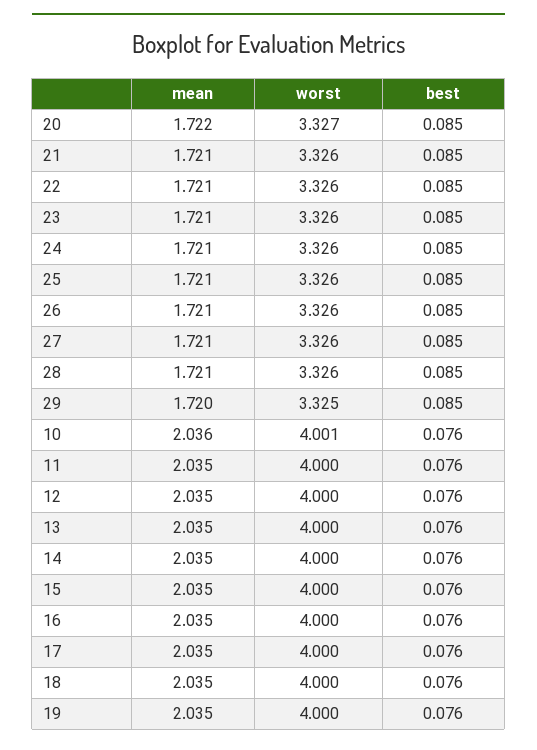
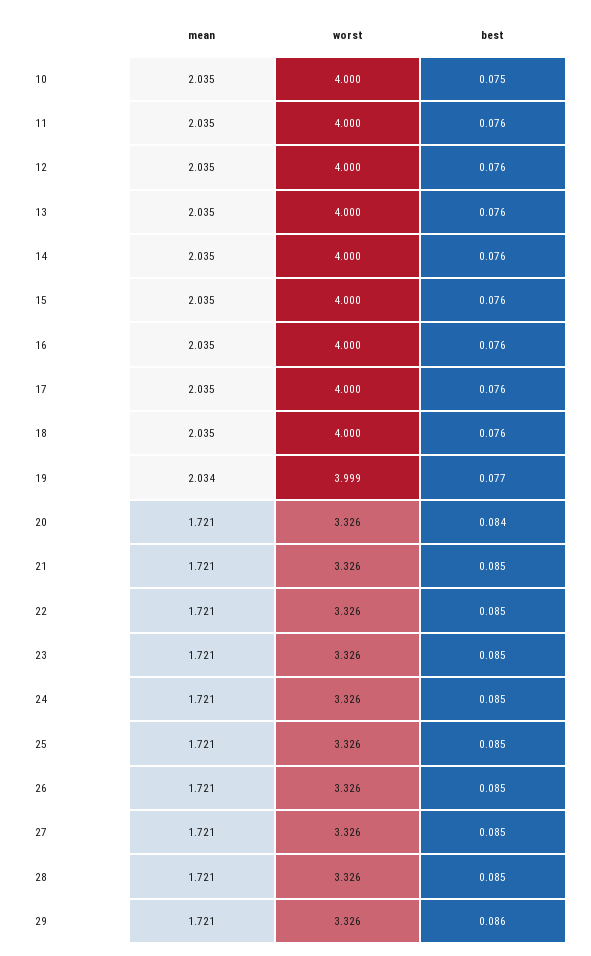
mean, 20: 1.722 -> 1.721
worst, 20: 3.327 -> 3.326
best, 20: 0.085 -> 0.084
mean, 29: 1.72 -> 1.721
worst, 29: 3.325 -> 3.326
best, 29: 0.085 -> 0.086
mean, 10: 2.036 -> 2.035
worst, 10: 4.001 -> 4
best, 10: 0.076 -> 0.075
mean, 19: 2.035 -> 2.034
worst, 19: 4 -> 3.999
best, 19: 0.076 -> 0.077

